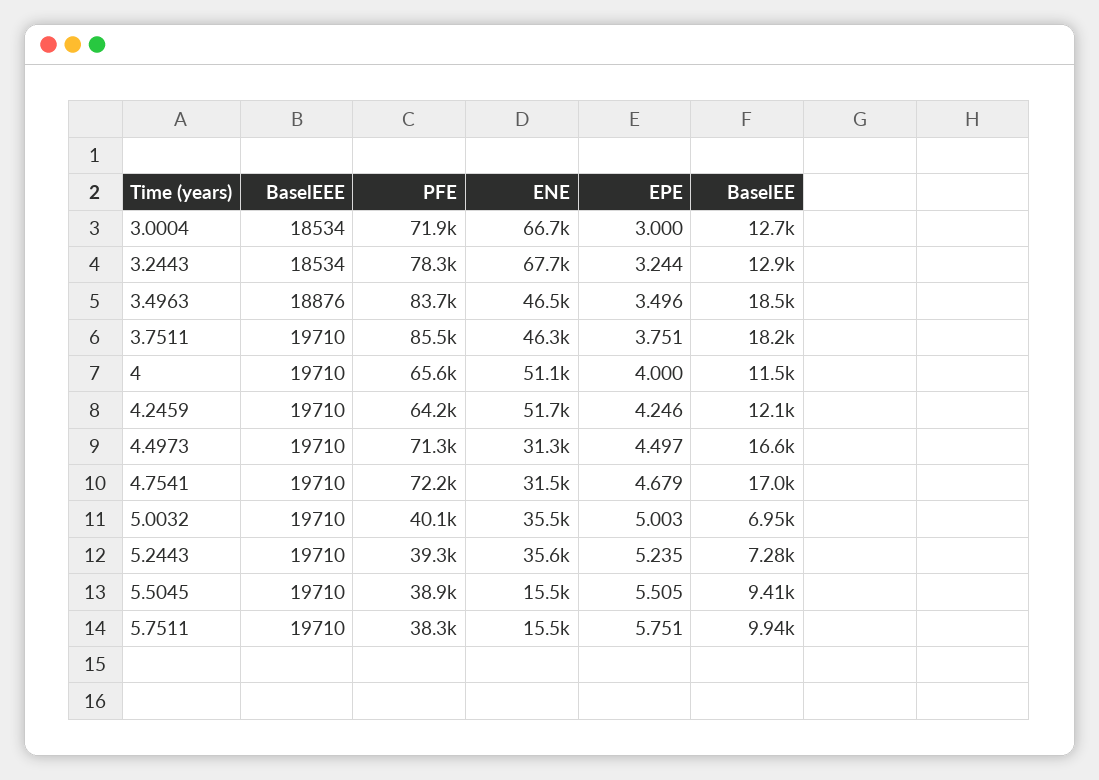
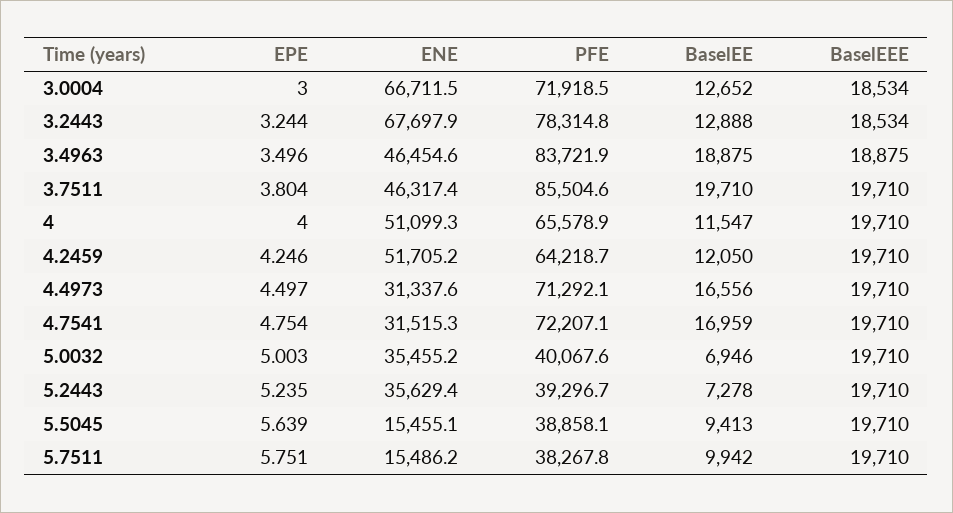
BaselEEE, 3.4963: 18876 -> 18875
BaselEE, 3.4963: 18500 -> 18875
EPE, 3.7511: 3.751 -> 3.804
BaselEE, 3.7511: 18200 -> 19710
EPE, 4.7541: 4.679 -> 4.754
EPE, 5.5045: 5.505 -> 5.639

